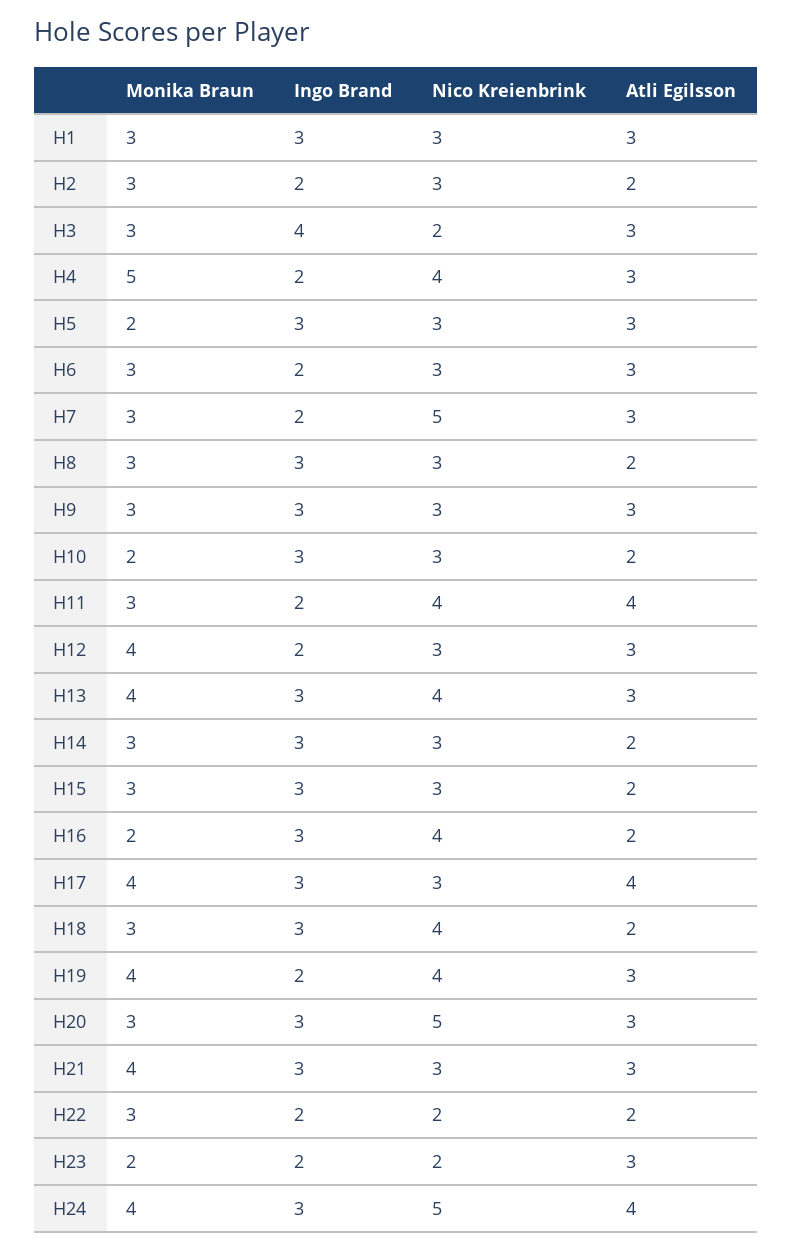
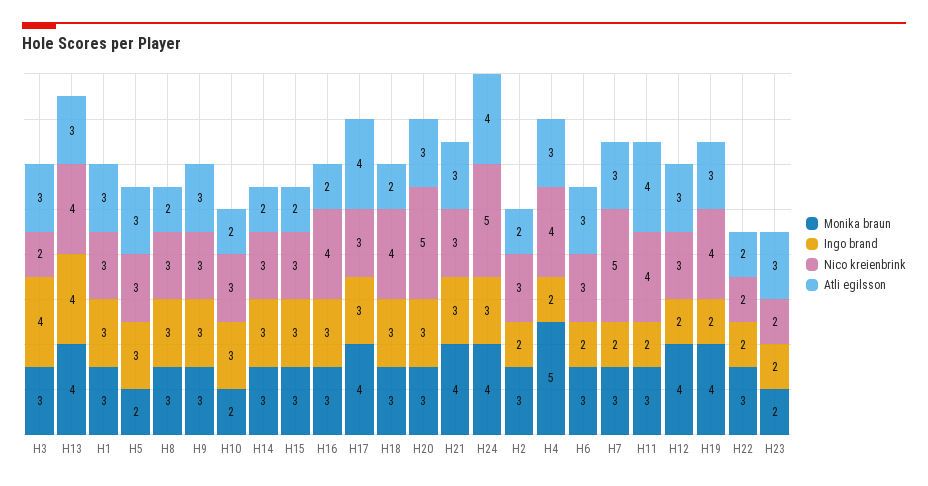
Ingo Brand, H13: 3 -> 4
Monika Braun, H16: 2 -> 3

